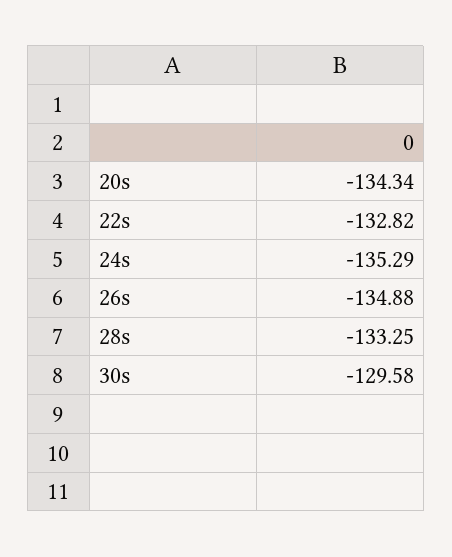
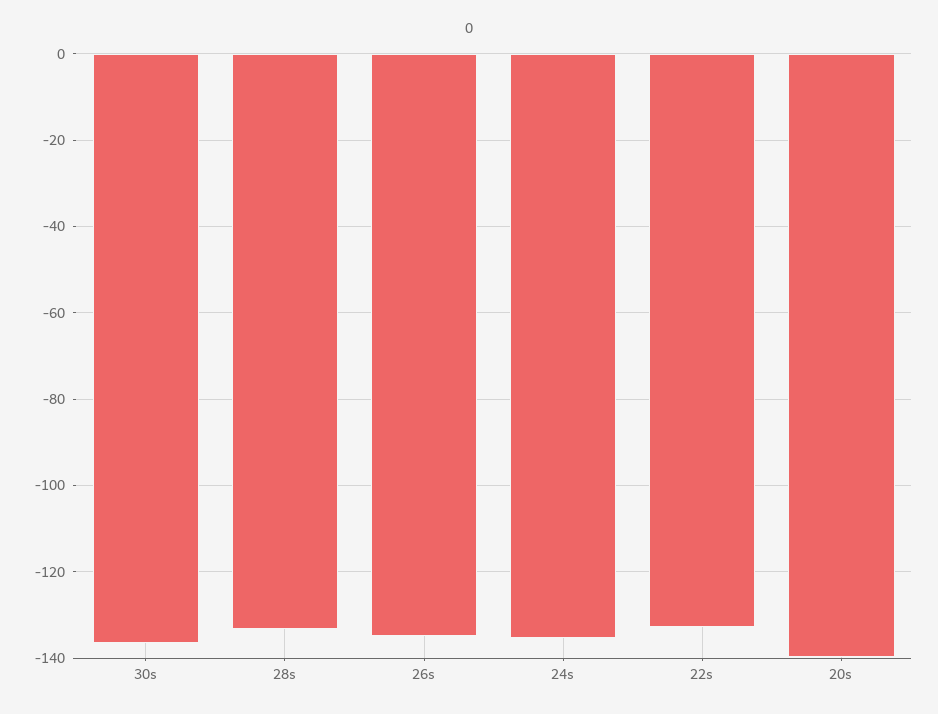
20s: -134.34 -> -140
30s: -129.58 -> -136

